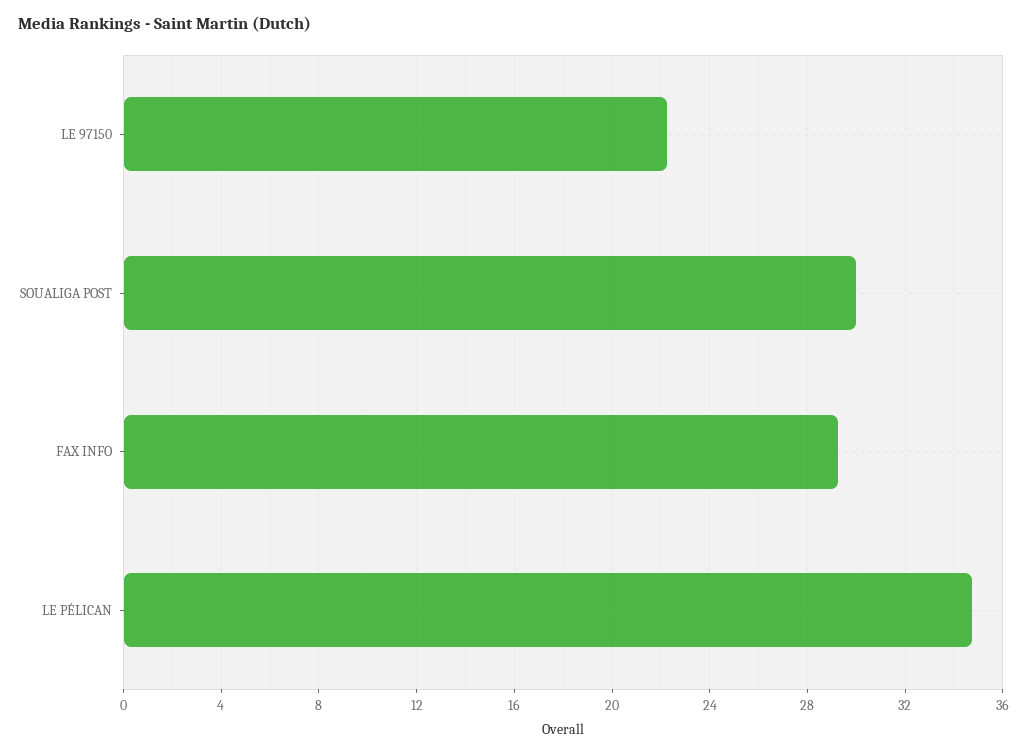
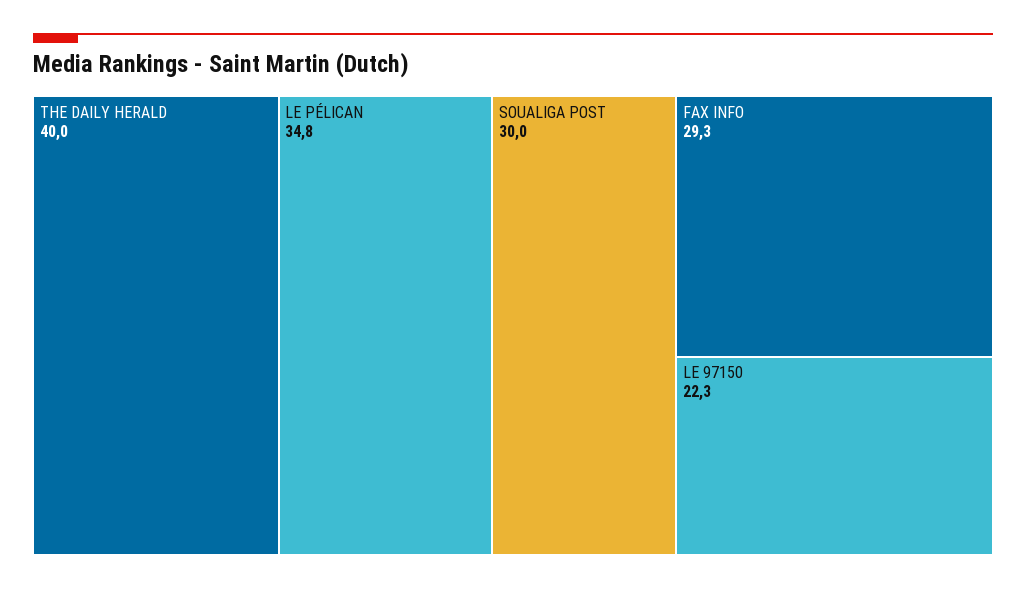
THE DAILY HERALD: none -> 40

